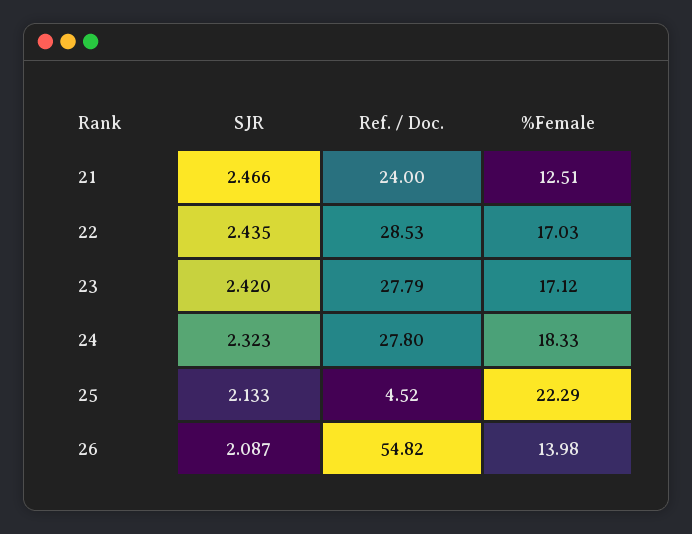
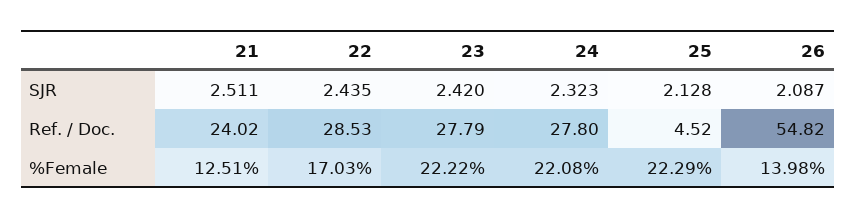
SJR, 21: 2.466 -> 2.511
Ref. / Doc., 21: 24 -> 24.02
%Female, 23: 17.12 -> 22.22
%Female, 24: 18.33 -> 22.08
SJR, 25: 2.133 -> 2.128

